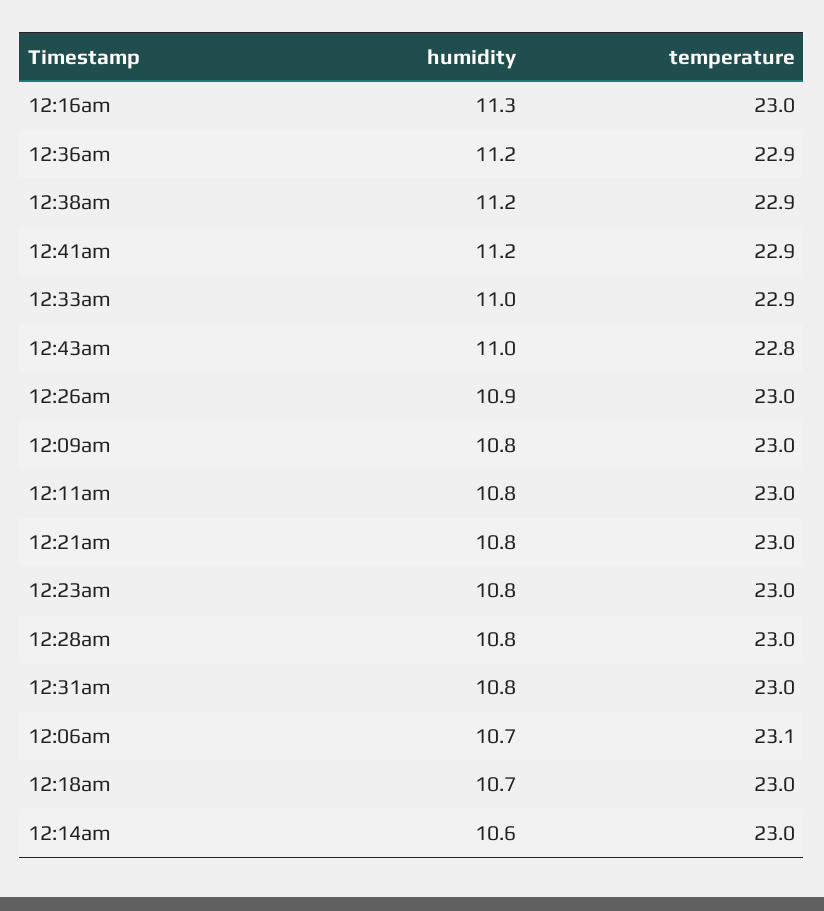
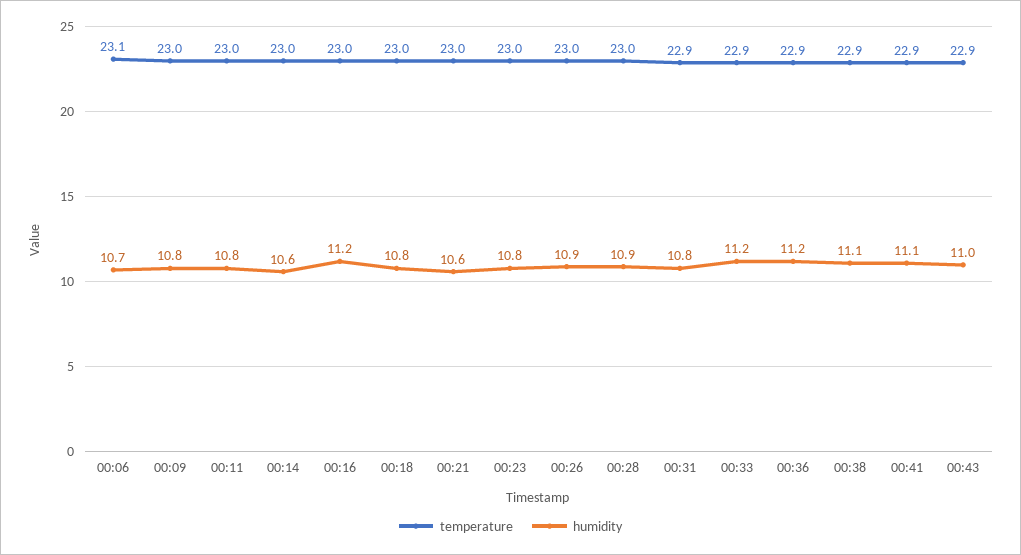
humidity, 12:16am: 11.3 -> 11.2
humidity, 12:38am: 11.2 -> 11.1
humidity, 12:41am: 11.2 -> 11.1
humidity, 12:33am: 11 -> 11.2
temperature, 12:43am: 22.8 -> 22.9
humidity, 12:21am: 10.8 -> 10.6
humidity, 12:28am: 10.8 -> 10.9
temperature, 12:31am: 23 -> 22.9
humidity, 12:18am: 10.7 -> 10.8

